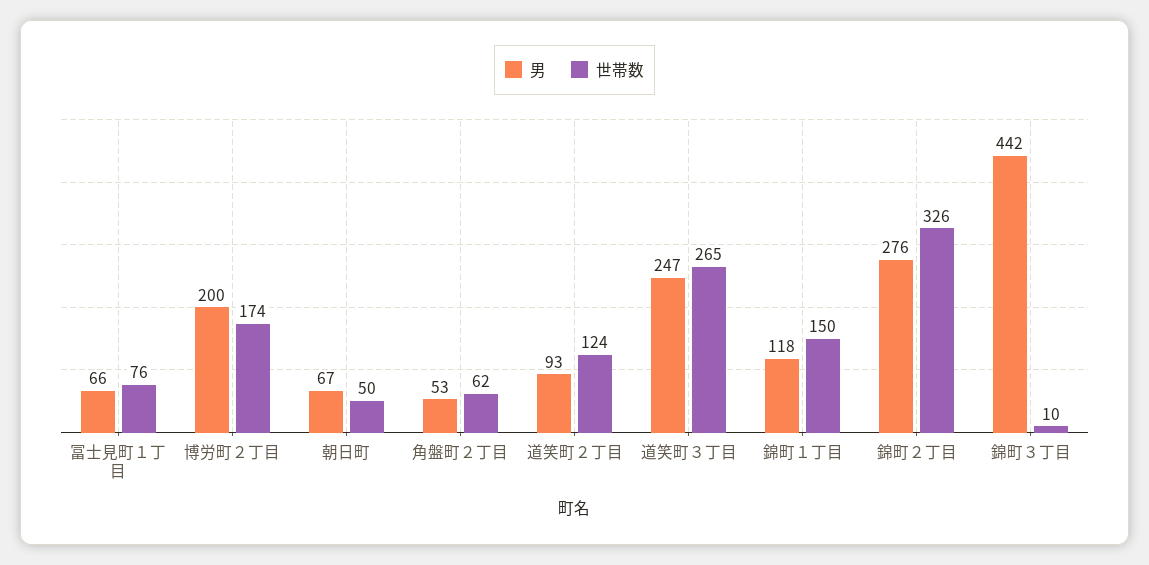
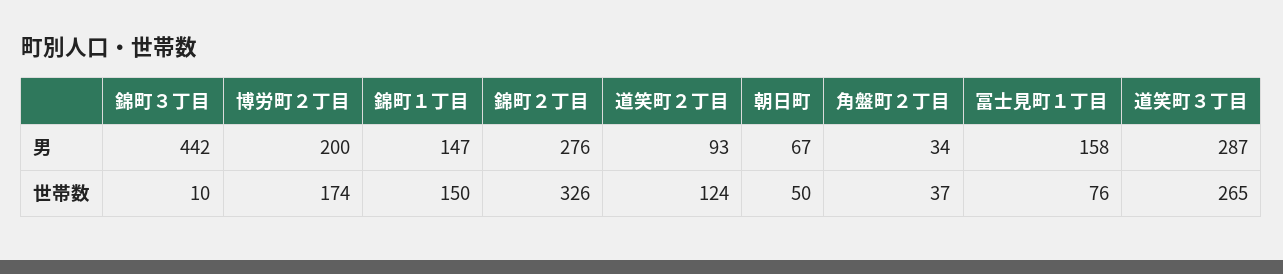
男, 冨士見町１丁目: 66 -> 158
男, 角盤町２丁目: 53 -> 34
世帯数, 角盤町２丁目: 62 -> 37
男, 道笑町３丁目: 247 -> 287
男, 錦町１丁目: 118 -> 147

